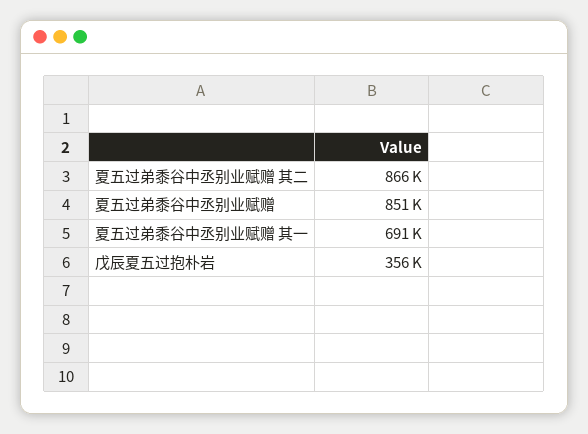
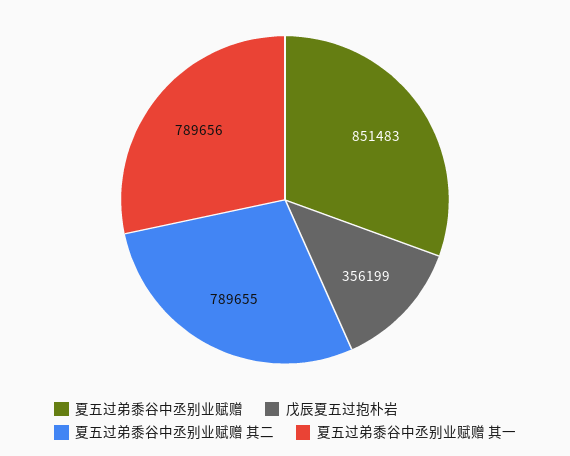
夏五过弟黍谷中丞别业赋赠 其二: 866000 -> 789655
夏五过弟黍谷中丞别业赋赠 其一: 691000 -> 789656

